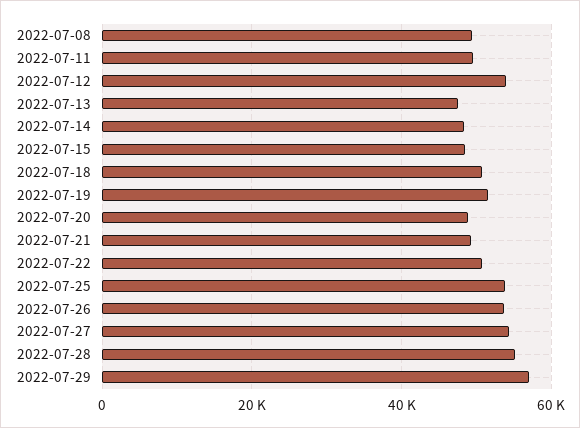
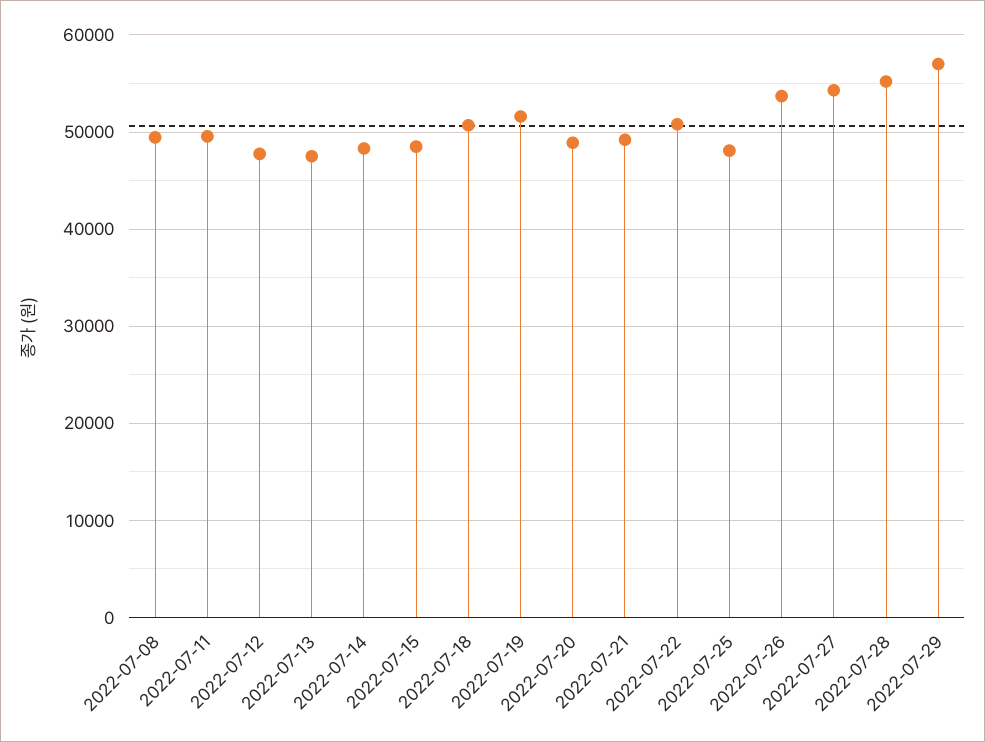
2022-07-12: 54000 -> 48000
2022-07-25: 54000 -> 48000

